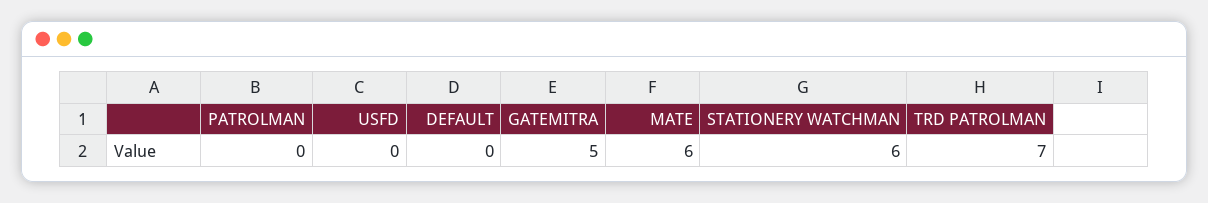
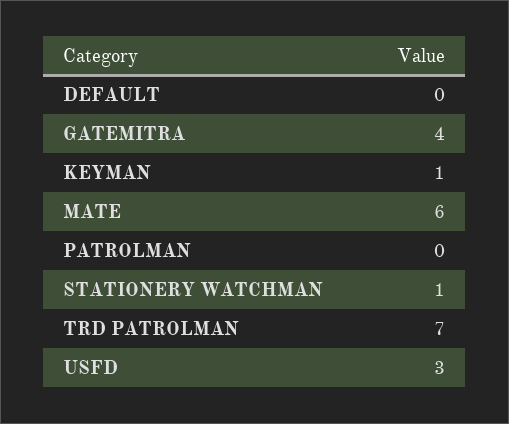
USFD: 0 -> 3
GATEMITRA: 5 -> 4
STATIONERY WATCHMAN: 6 -> 1
KEYMAN: none -> 1

